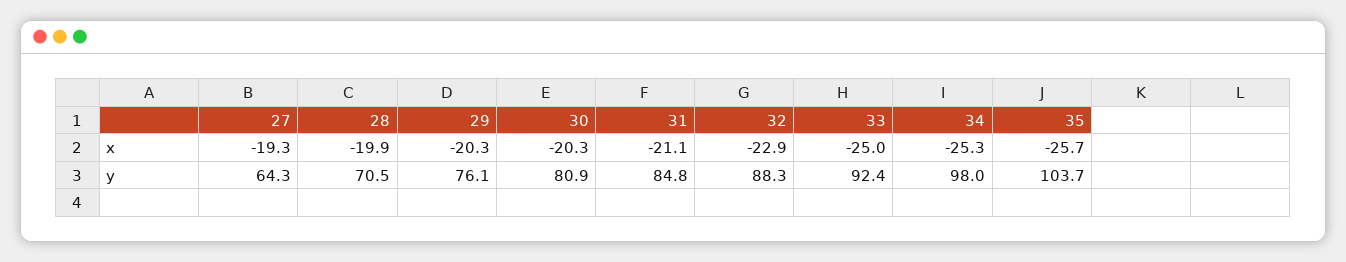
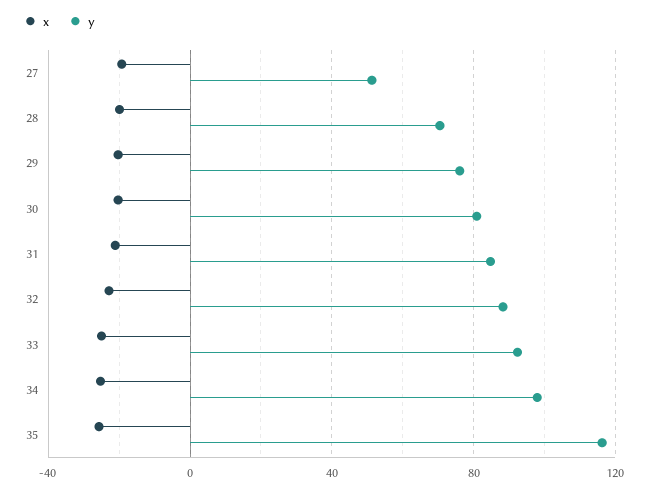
y, 27: 64.3 -> 50
y, 35: 103.7 -> 115

